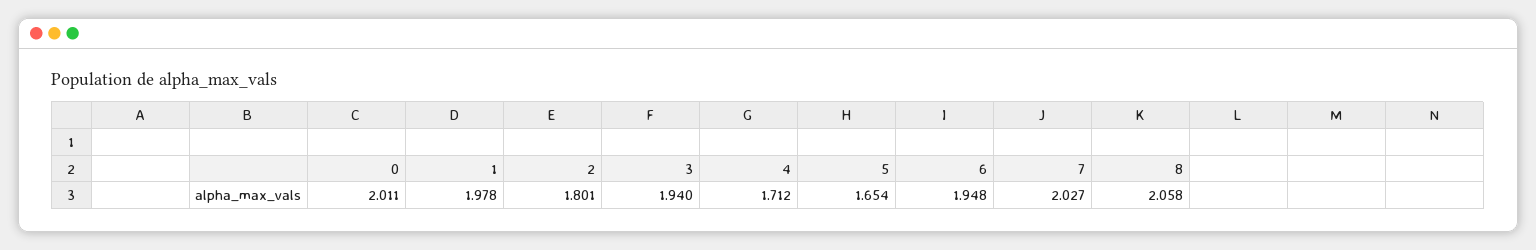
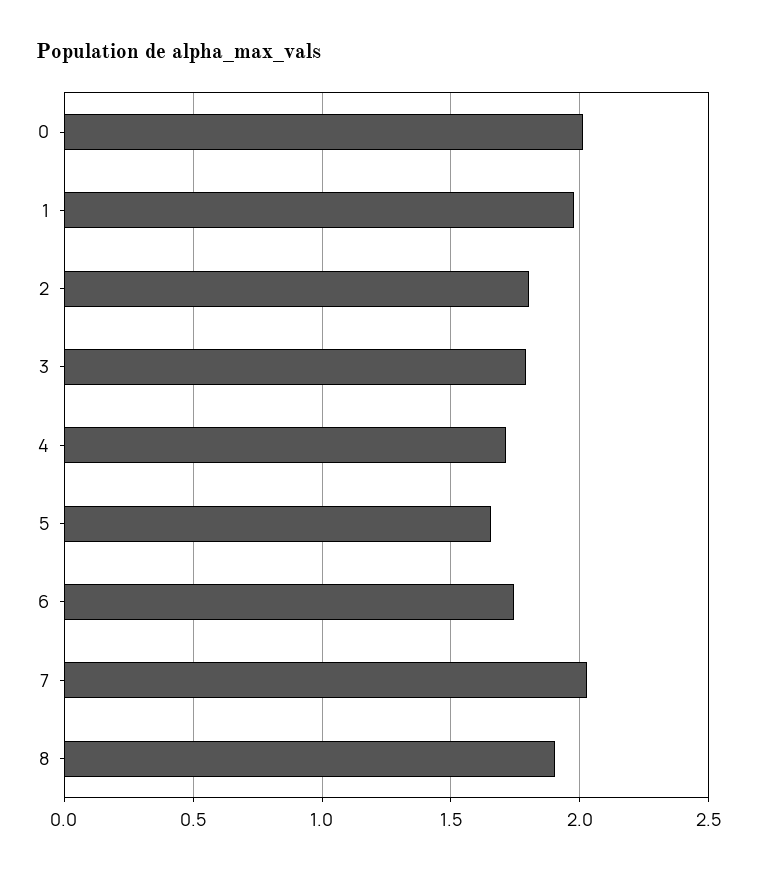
3: 1.94 -> 1.8
6: 1.948 -> 1.75
8: 2.058 -> 1.9

